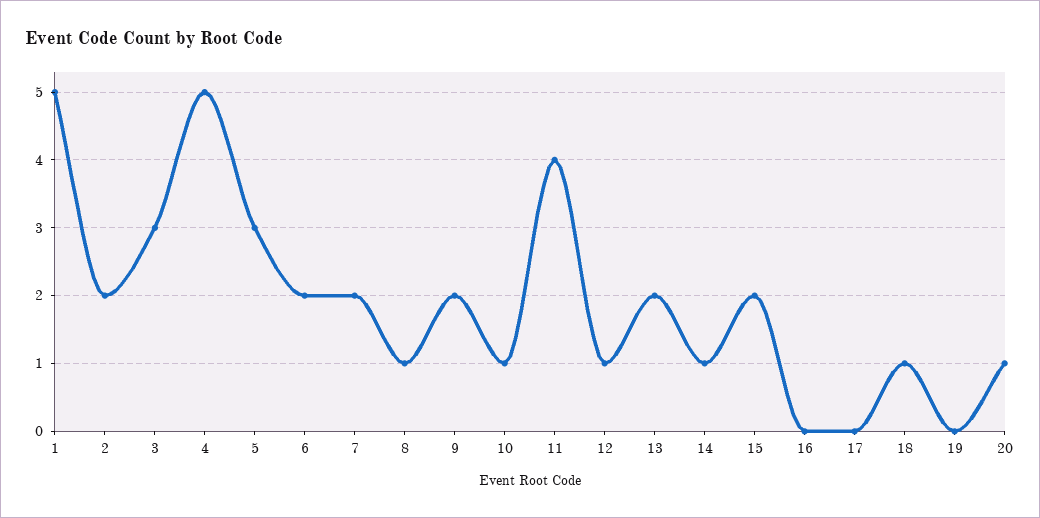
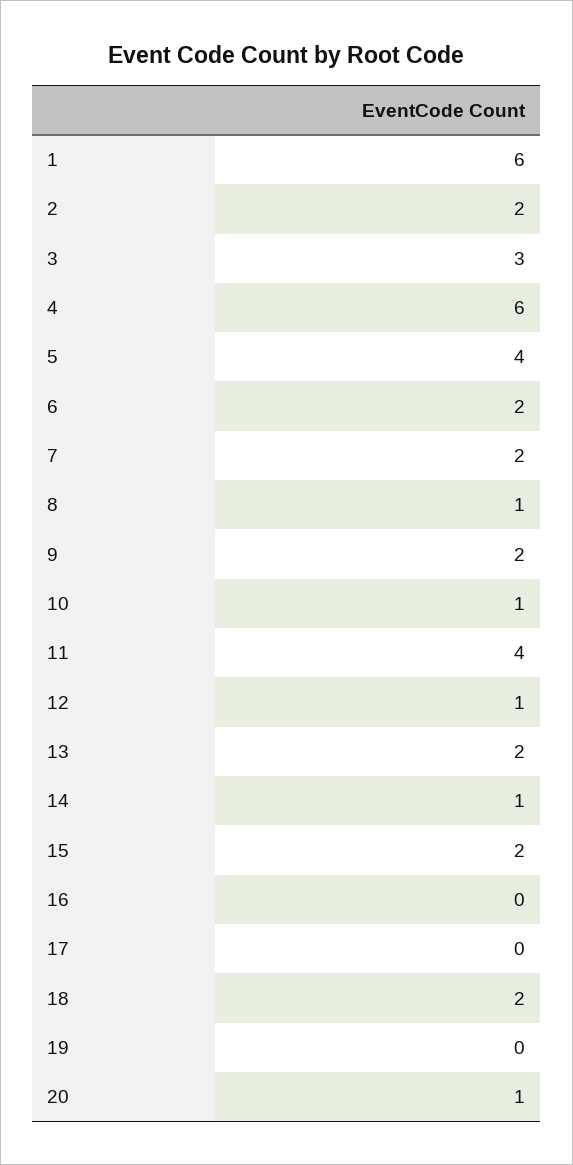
1: 5 -> 6
4: 5 -> 6
5: 3 -> 4
18: 1 -> 2

